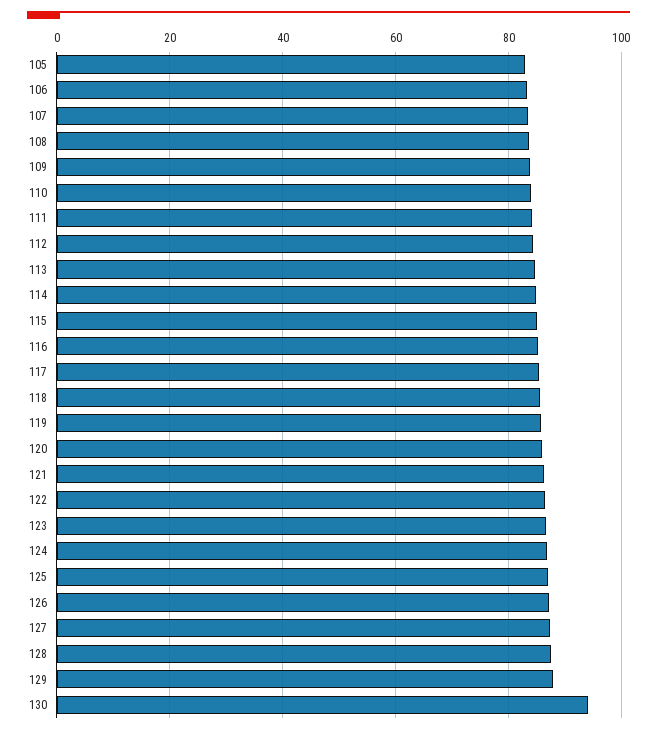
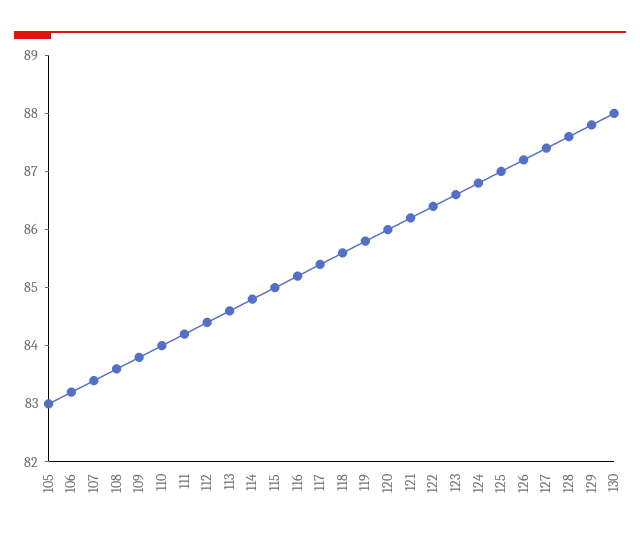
130: 94 -> 88

